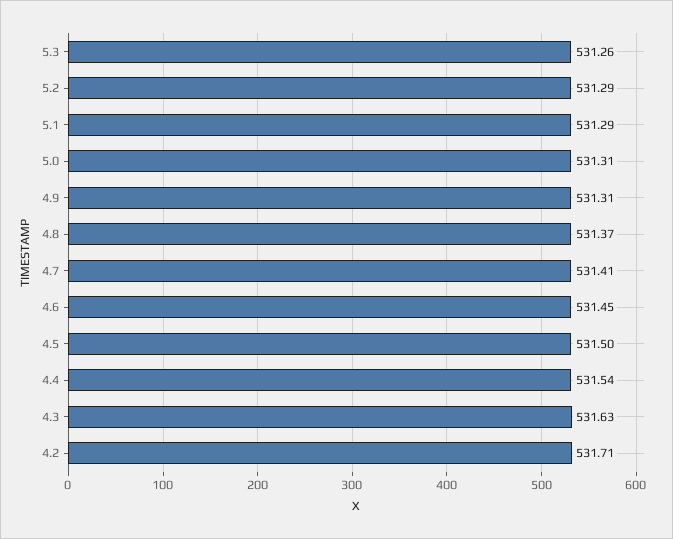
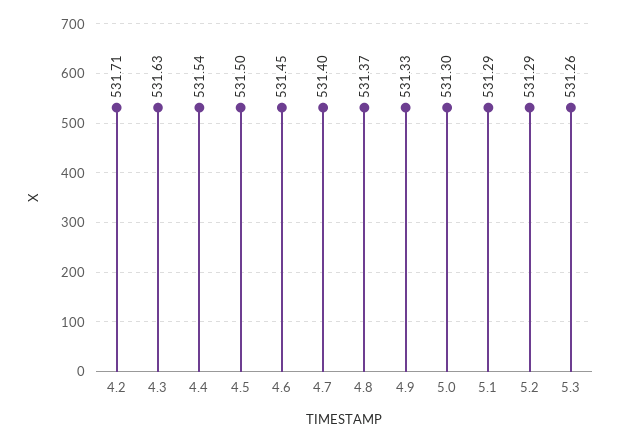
5.0: 531.31 -> 531.3
4.9: 531.31 -> 531.33
4.7: 531.41 -> 531.4

